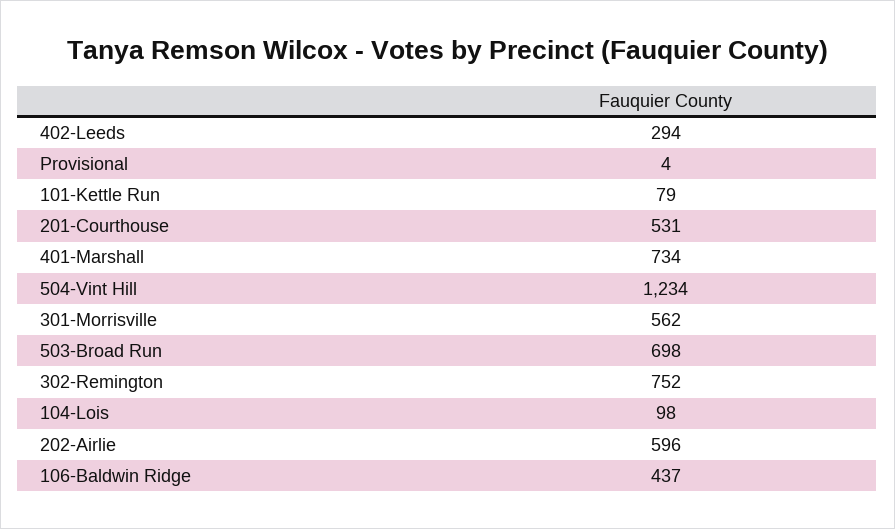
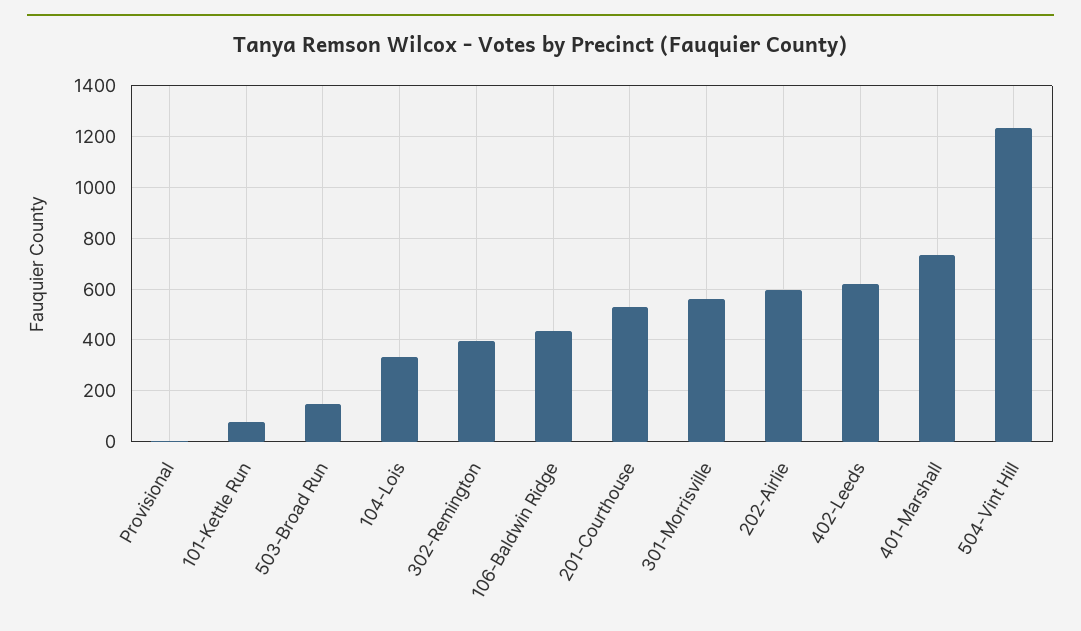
402-Leeds: 294 -> 625
503-Broad Run: 698 -> 150
302-Remington: 752 -> 400
104-Lois: 98 -> 325

